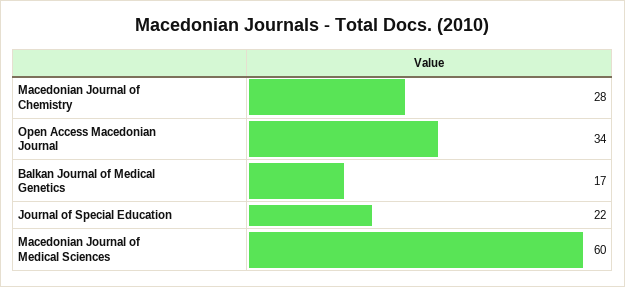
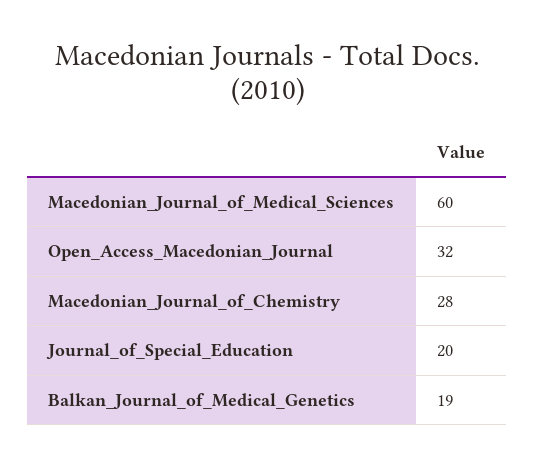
Open Access Macedonian Journal: 34 -> 32
Balkan Journal of Medical Genetics: 17 -> 19
Journal of Special Education: 22 -> 20

